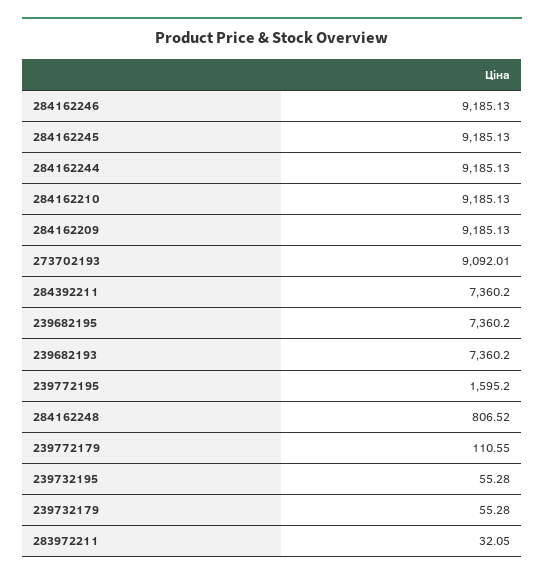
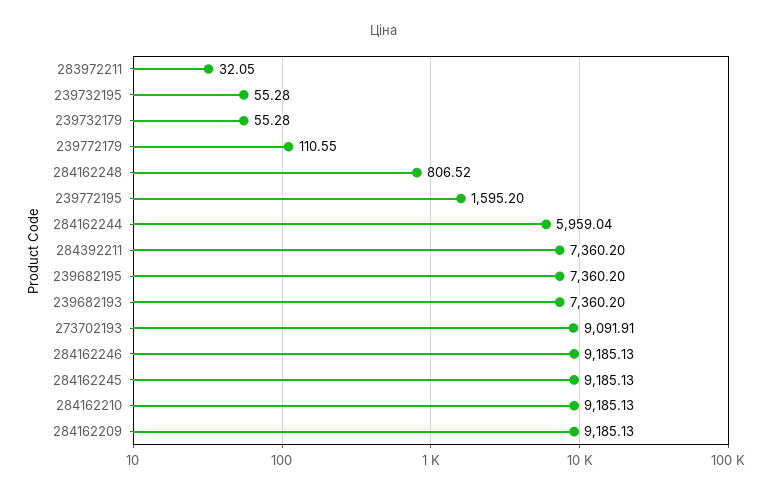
284162244: 9185.13 -> 5959.04
273702193: 9092.01 -> 9091.91

